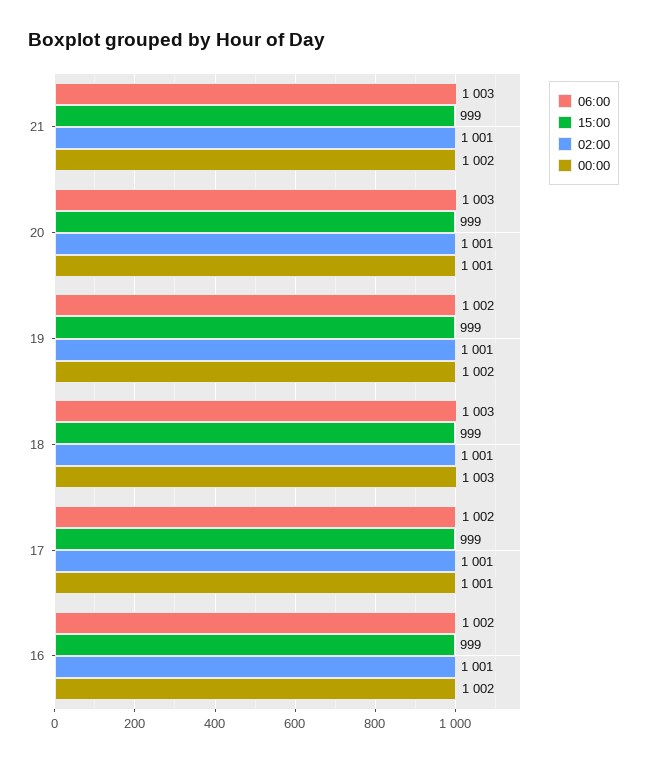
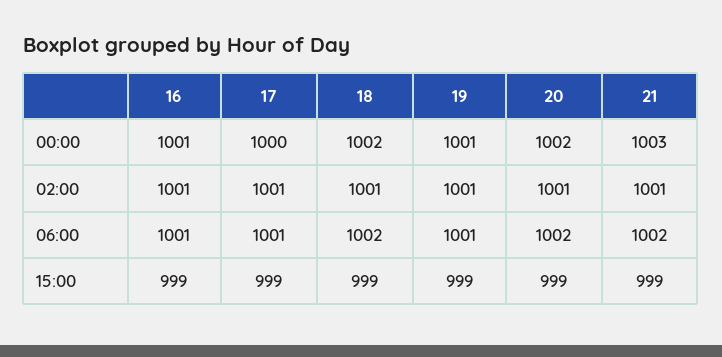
06:00, 21: 1003 -> 1002
00:00, 21: 1002 -> 1003
06:00, 20: 1003 -> 1002
00:00, 20: 1001 -> 1002
06:00, 19: 1002 -> 1001
00:00, 19: 1002 -> 1001
06:00, 18: 1003 -> 1002
00:00, 18: 1003 -> 1002
06:00, 17: 1002 -> 1001
00:00, 17: 1001 -> 1000
06:00, 16: 1002 -> 1001
00:00, 16: 1002 -> 1001

